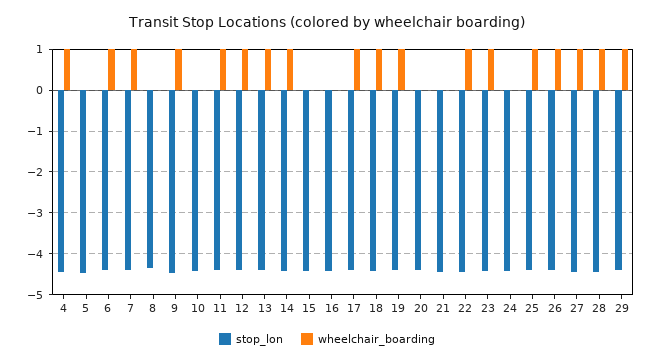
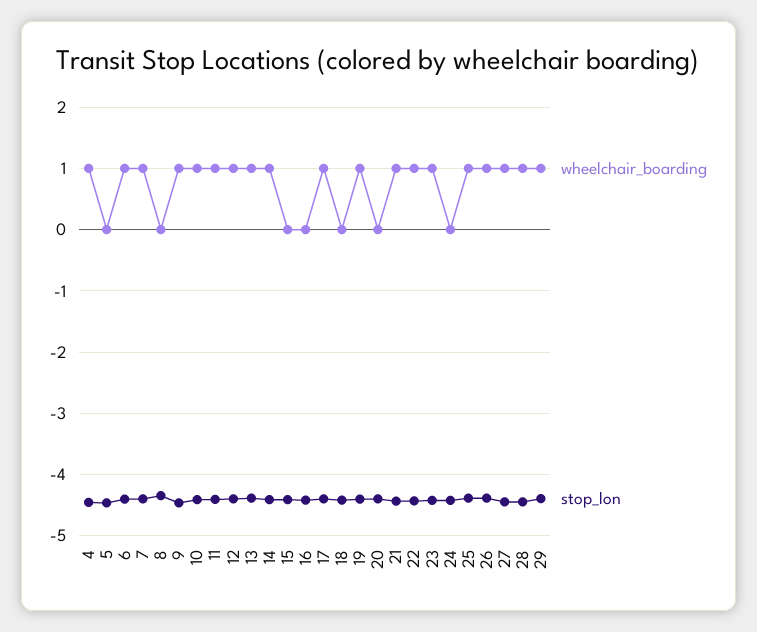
wheelchair_boarding, 10: 0 -> 1
wheelchair_boarding, 18: 1 -> 0
wheelchair_boarding, 21: 0 -> 1

